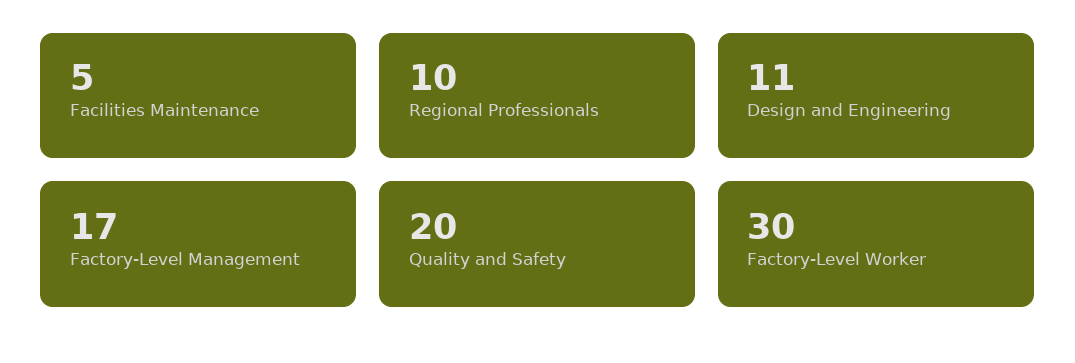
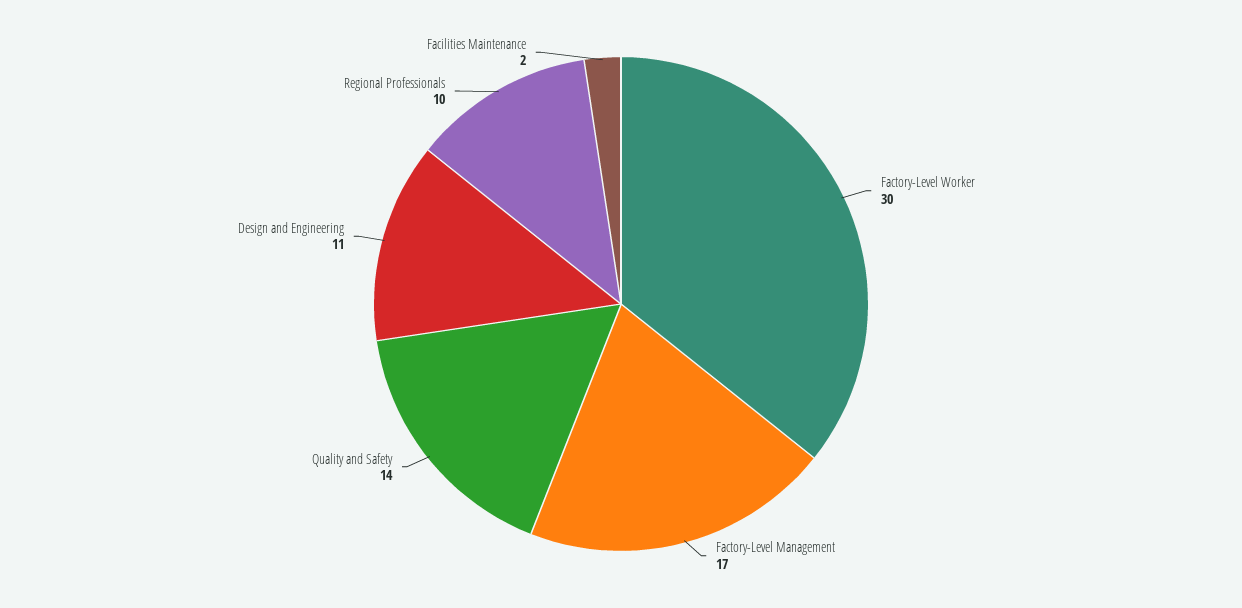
Facilities Maintenance: 5 -> 2
Quality and Safety: 20 -> 14

